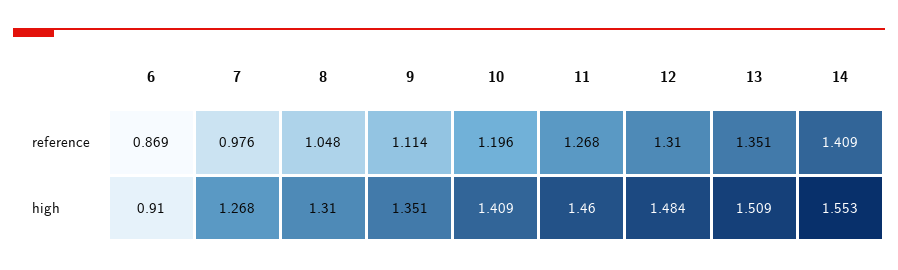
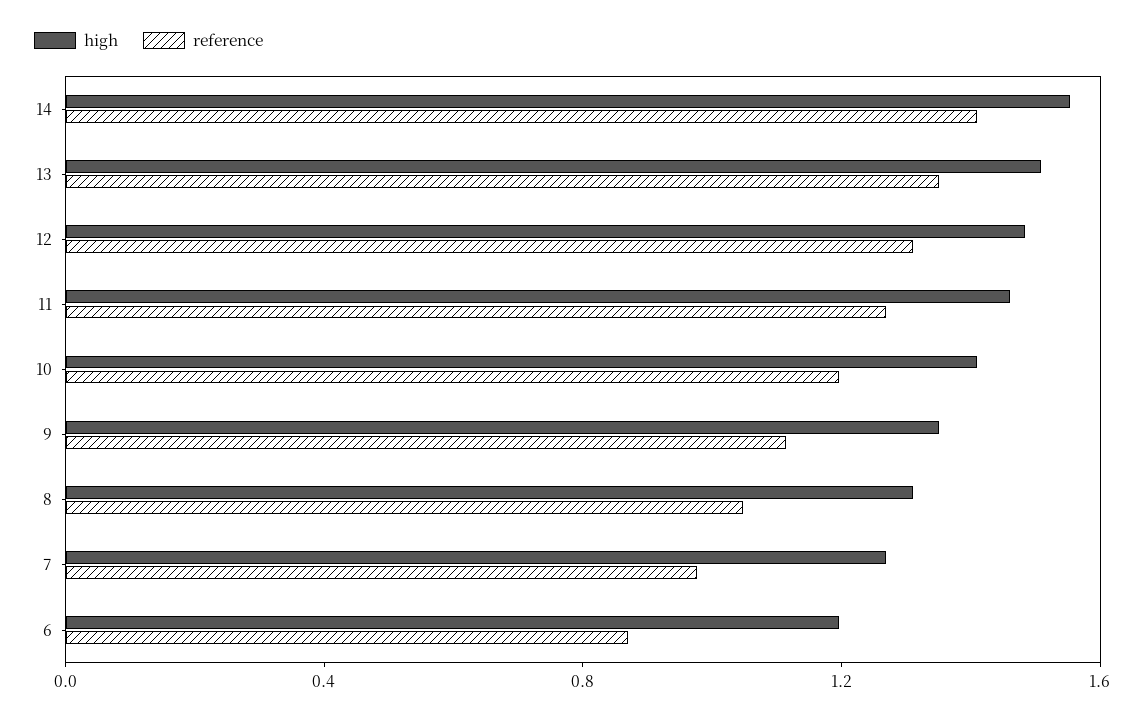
high, 6: 0.91 -> 1.2

